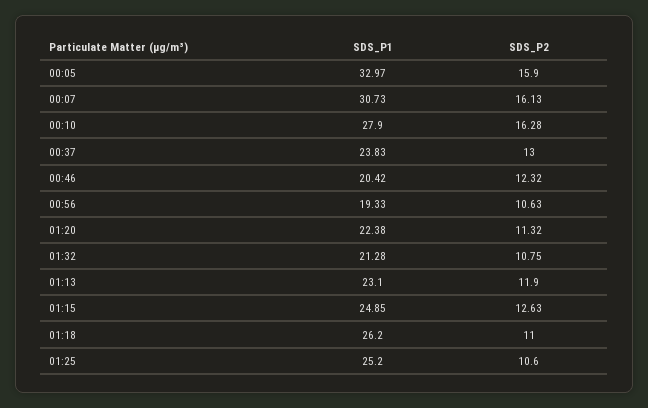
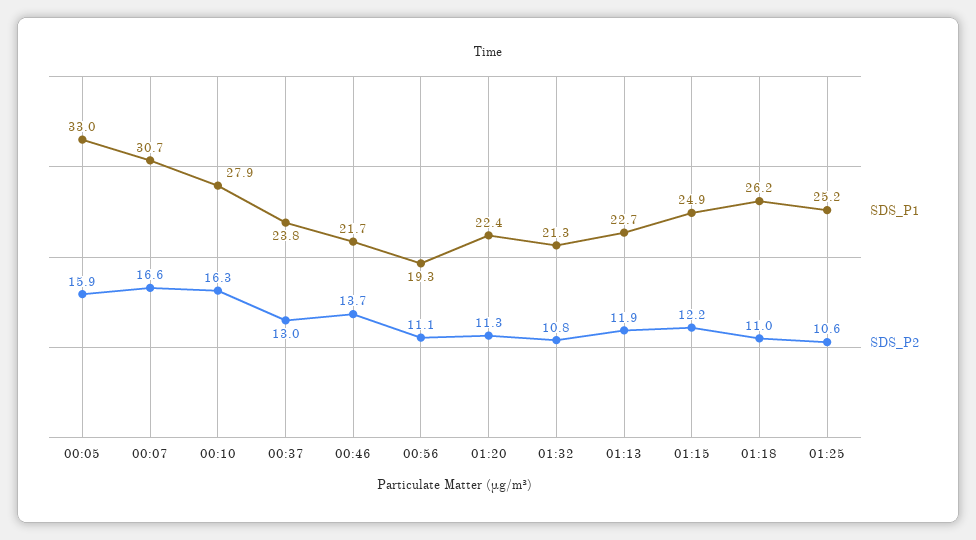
SDS_P2, 00:07: 16.13 -> 16.6
SDS_P1, 00:46: 20.42 -> 21.7
SDS_P2, 00:46: 12.32 -> 13.7
SDS_P2, 00:56: 10.63 -> 11.1
SDS_P1, 01:13: 23.1 -> 22.7
SDS_P2, 01:15: 12.63 -> 12.2

